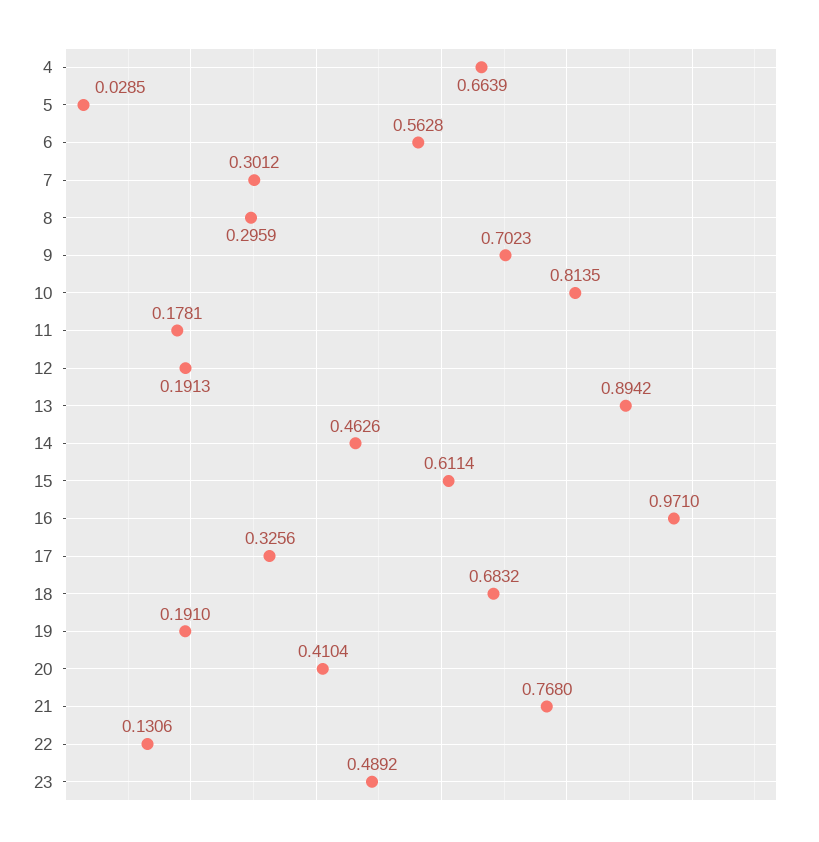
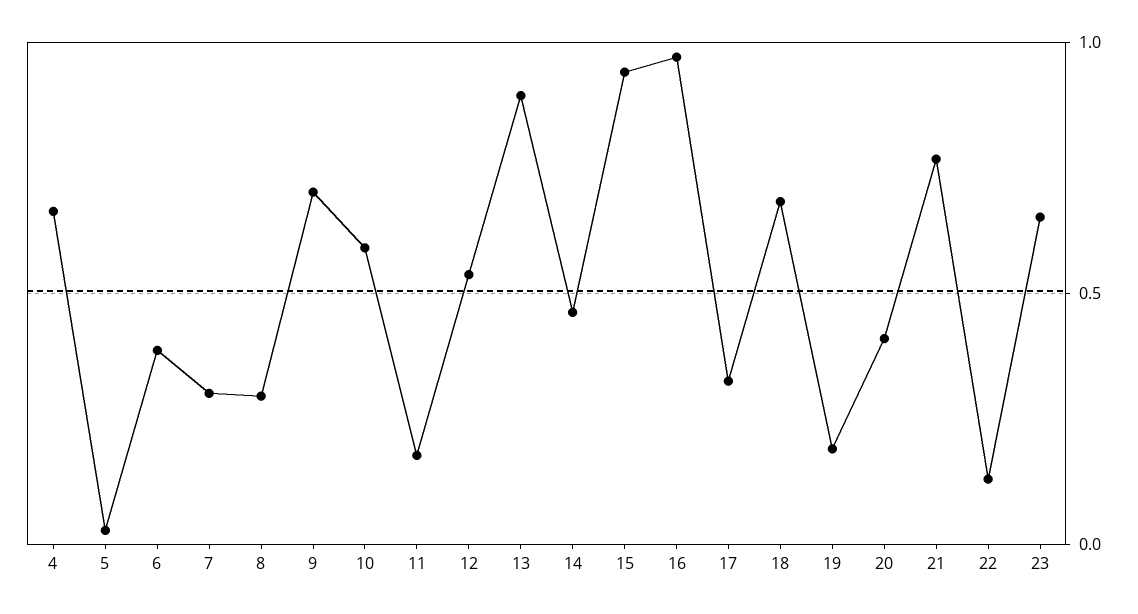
6: 0.5628 -> 0.4
10: 0.8135 -> 0.6
12: 0.1913 -> 0.55
15: 0.6114 -> 0.95
23: 0.4892 -> 0.65

